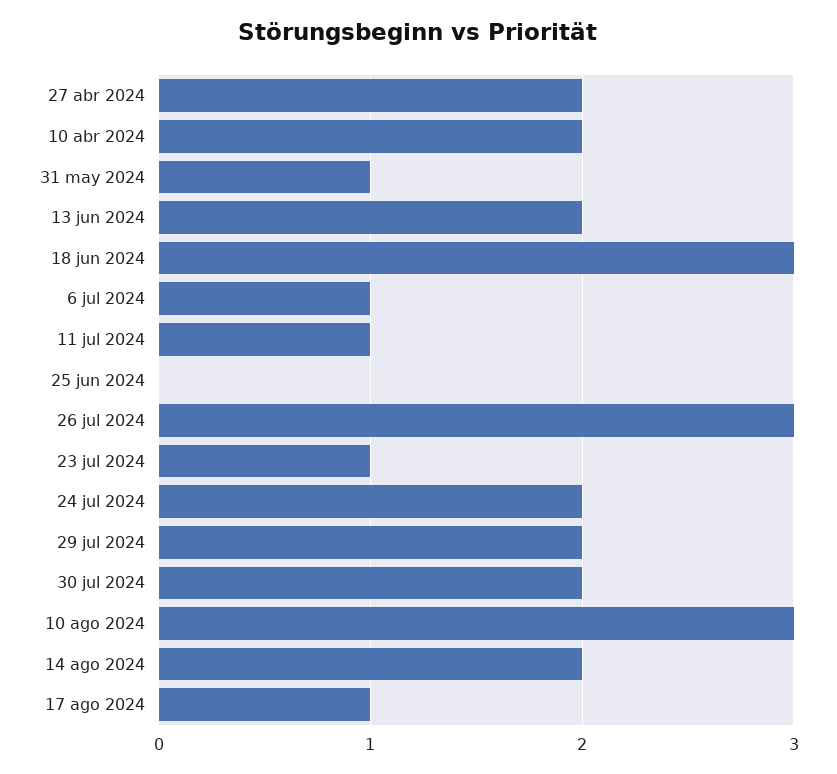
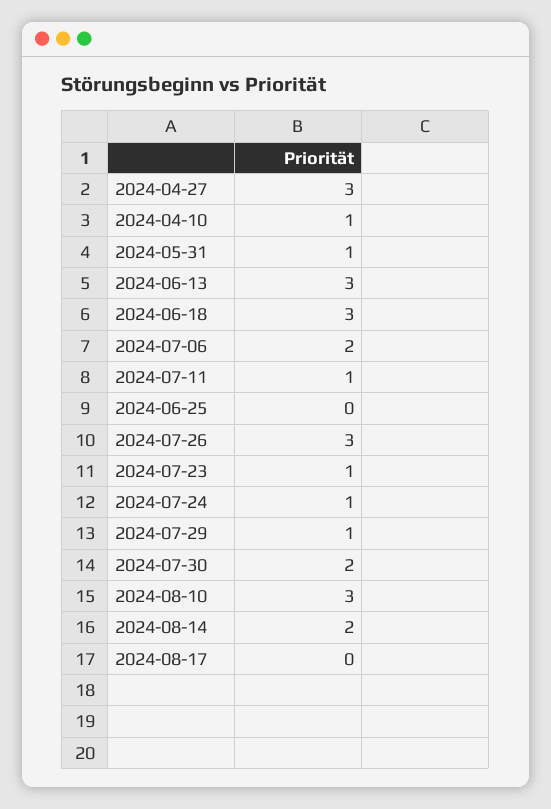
27 abr 2024: 2 -> 3
10 abr 2024: 2 -> 1
13 jun 2024: 2 -> 3
6 jul 2024: 1 -> 2
24 jul 2024: 2 -> 1
29 jul 2024: 2 -> 1
17 ago 2024: 1 -> 0

